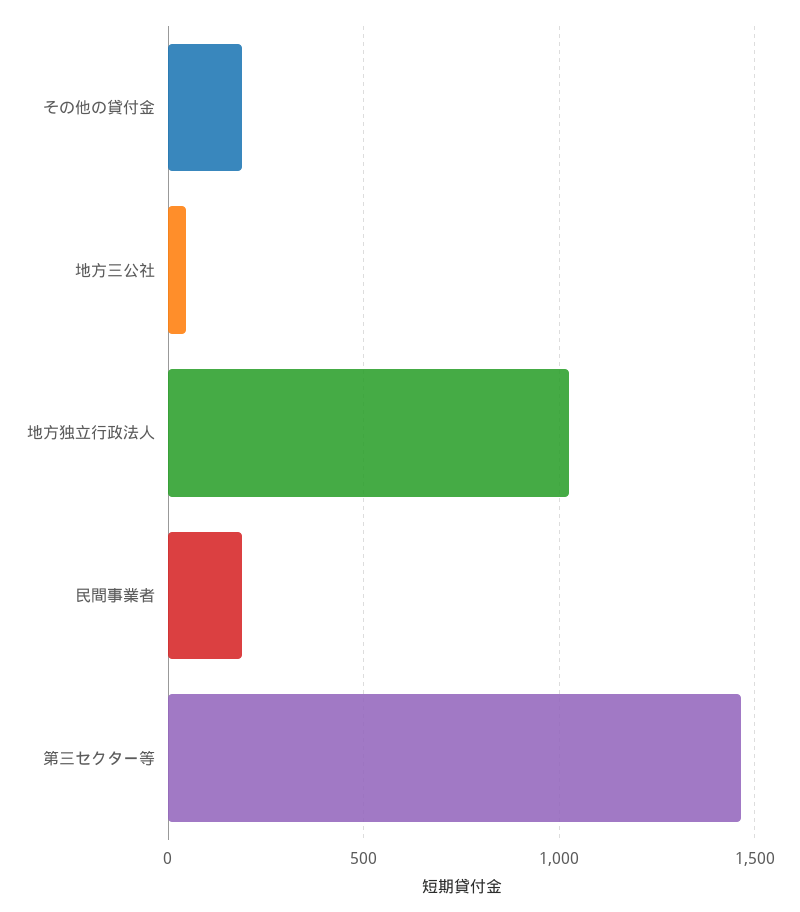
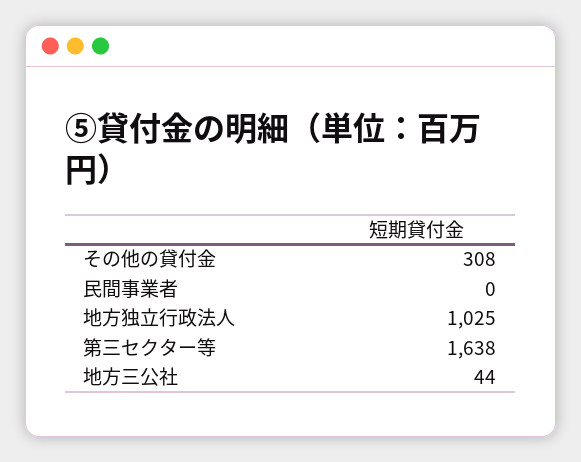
その他の貸付金: 200 -> 308
民間事業者: 200 -> 0
第三セクター等: 1450 -> 1638

